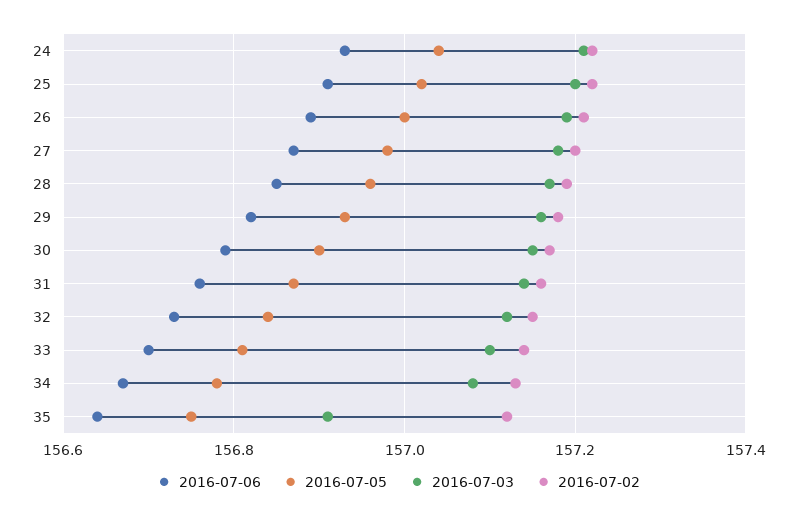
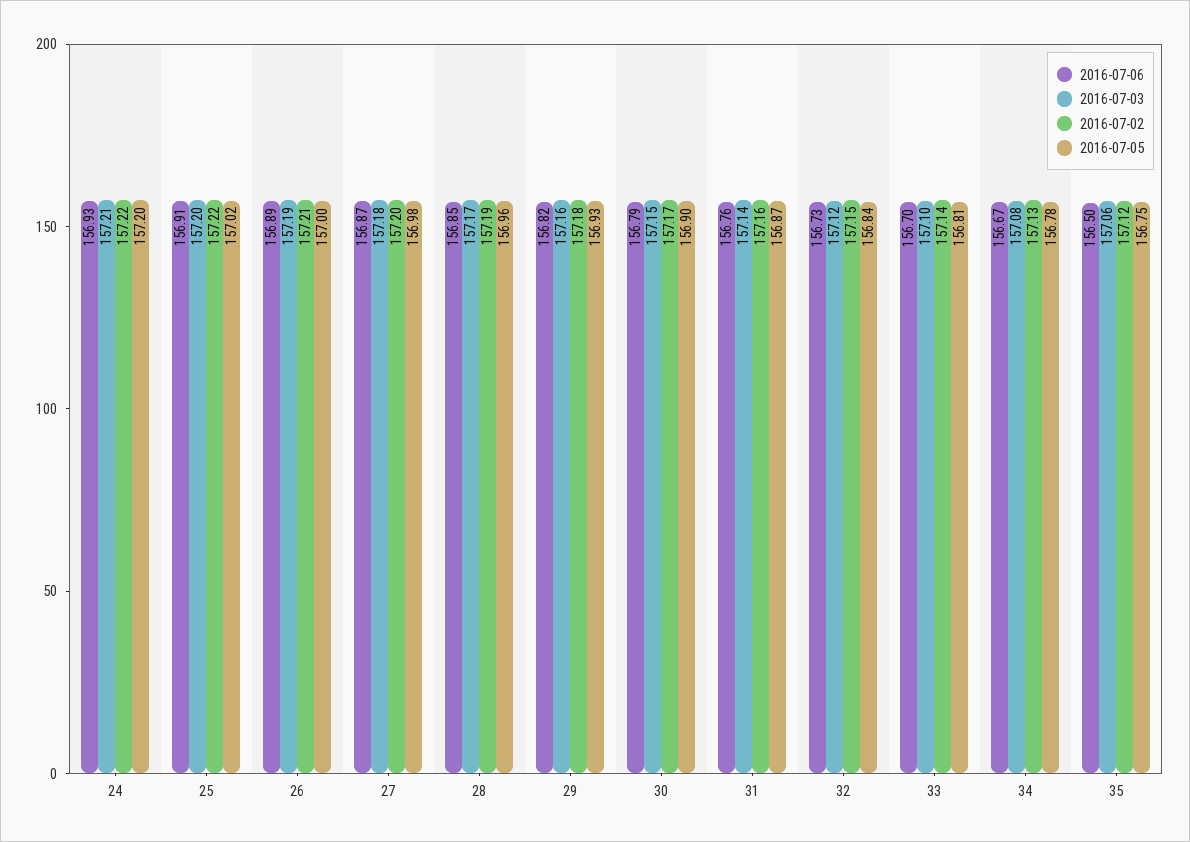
2016-07-05, 24: 157.05 -> 157.2
2016-07-06, 35: 156.65 -> 156.5
2016-07-03, 35: 156.9 -> 157.06

